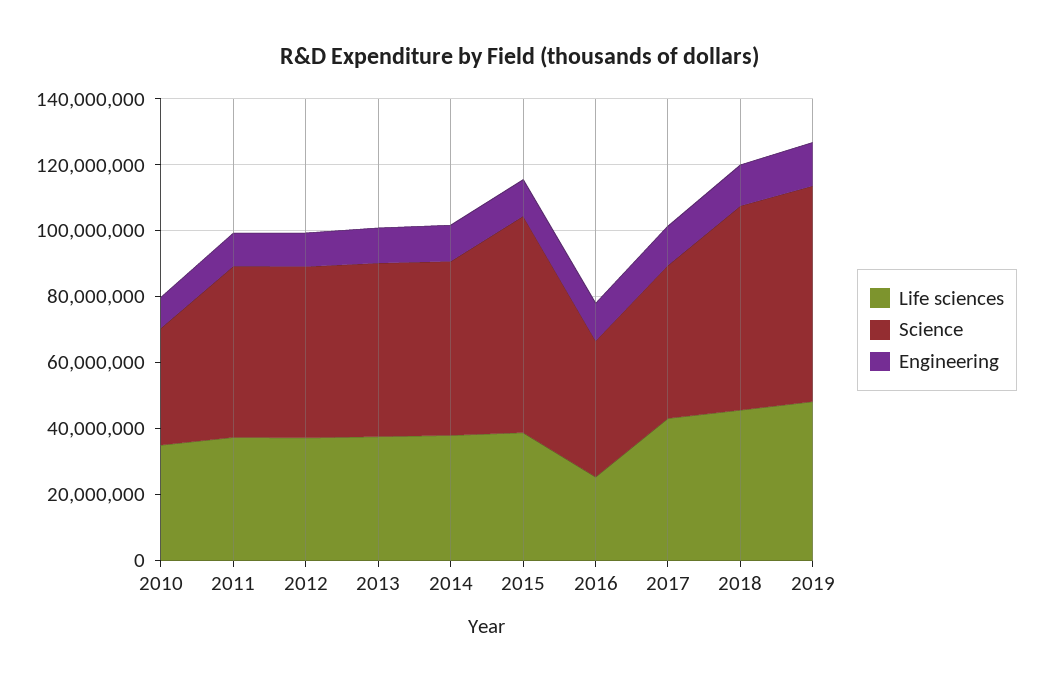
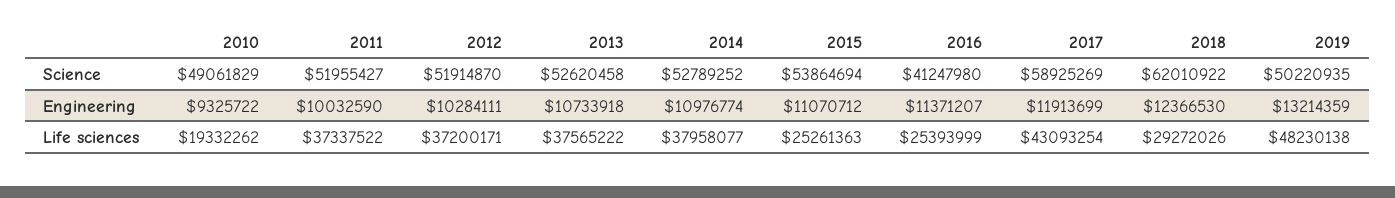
Life sciences, 2010: 35000000 -> 19332262
Science, 2010: 35000000 -> 49061829
Life sciences, 2015: 40000000 -> 25261363
Science, 2015: 65000000 -> 53864694
Science, 2017: 45000000 -> 58925269
Life sciences, 2018: 45000000 -> 29272026
Science, 2019: 65000000 -> 50220935

